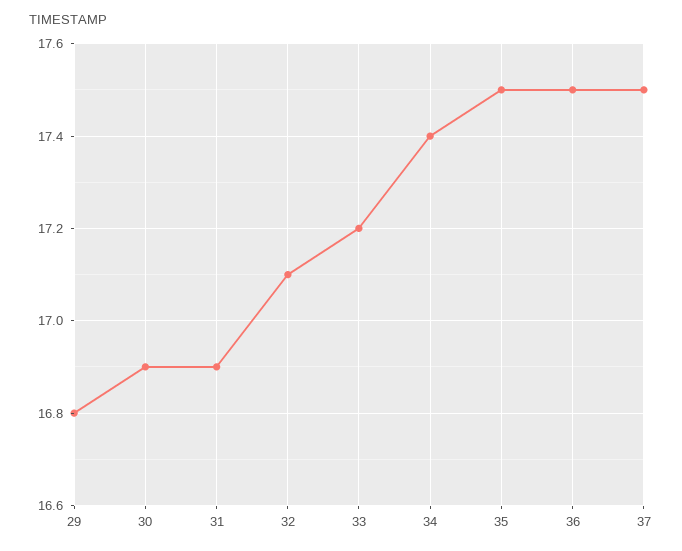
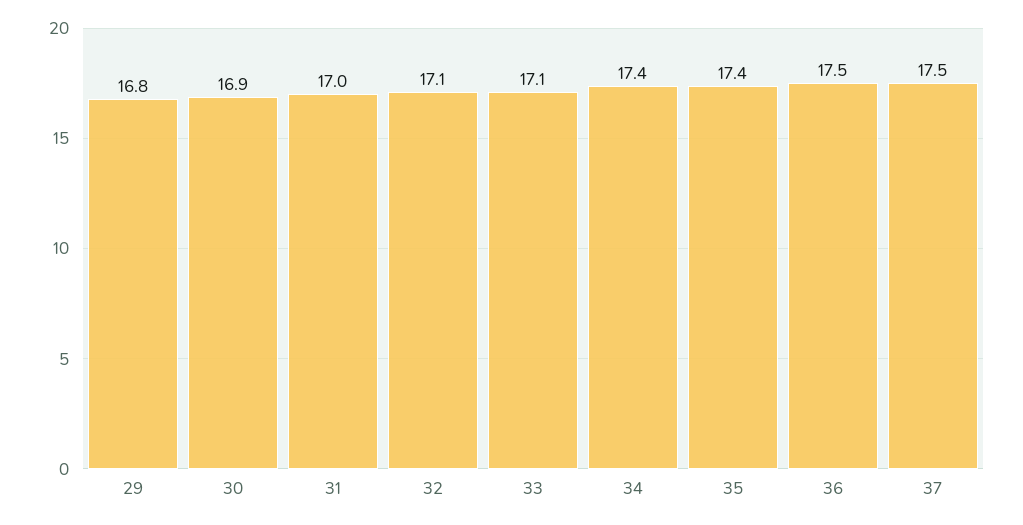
31: 16.9 -> 17
33: 17.2 -> 17.1
35: 17.5 -> 17.4

